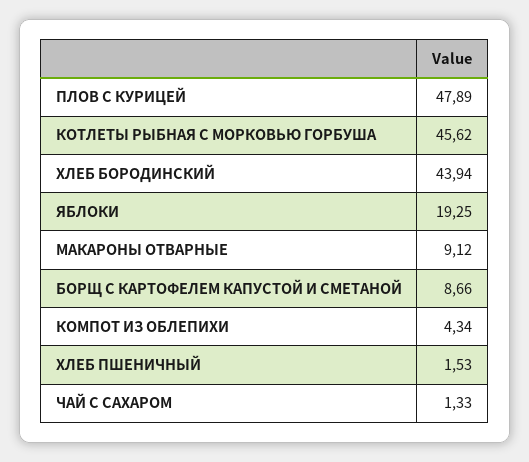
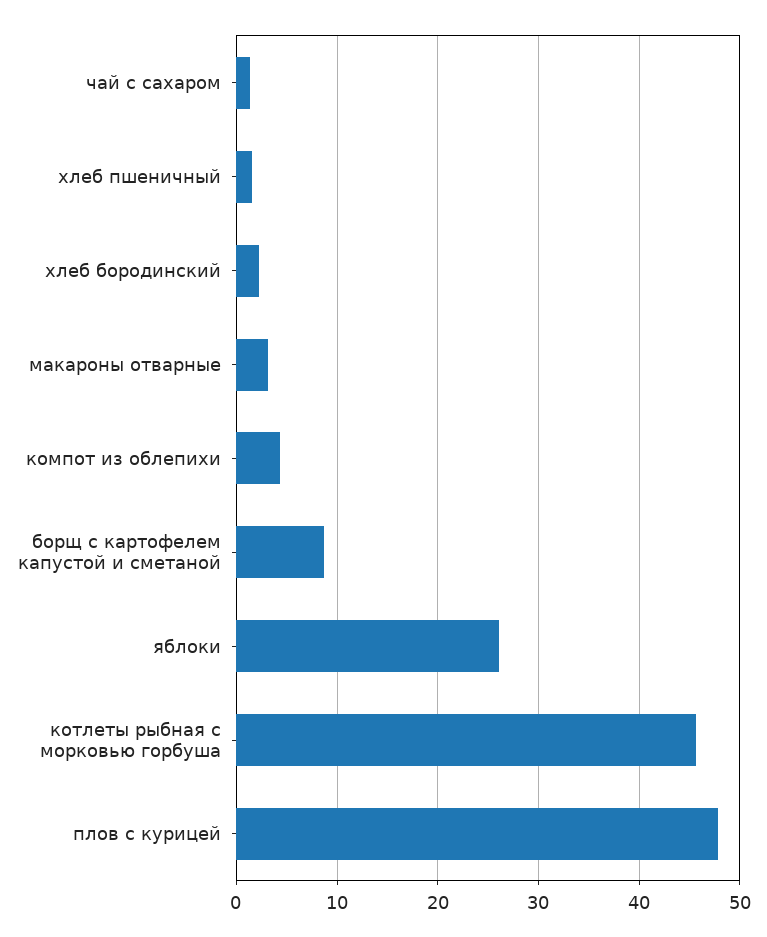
ХЛЕБ БОРОДИНСКИЙ: 43.94 -> 2
ЯБЛОКИ: 19.25 -> 26
МАКАРОНЫ ОТВАРНЫЕ: 9.12 -> 3

